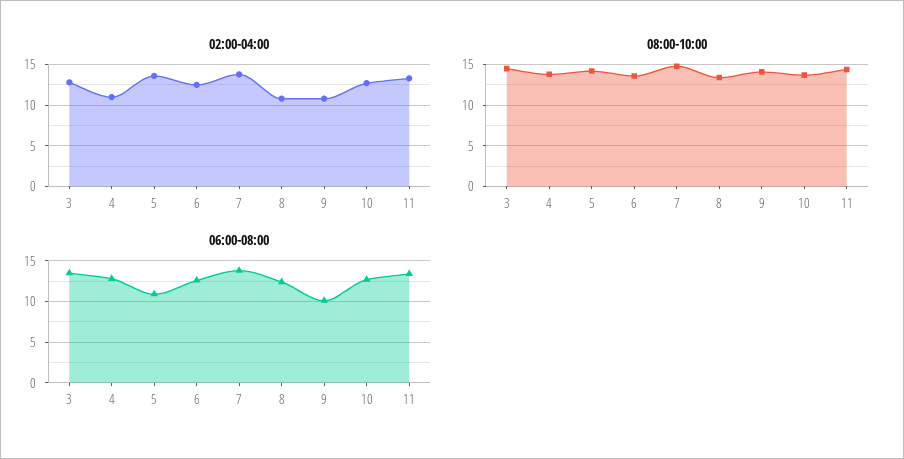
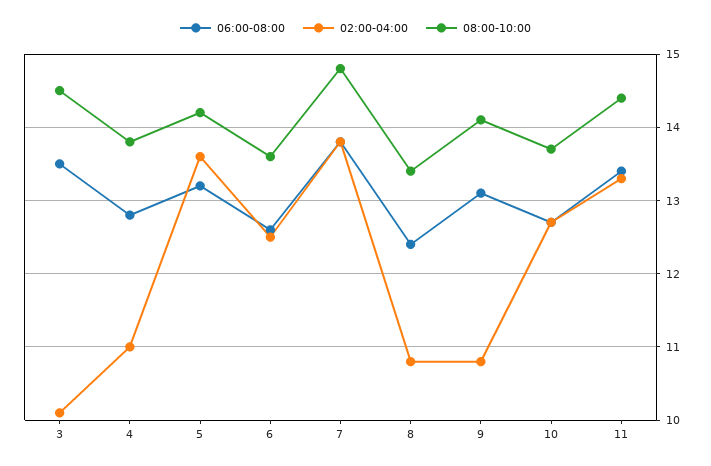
02:00-04:00, 3: 13 -> 10.1
06:00-08:00, 5: 11 -> 13.2
06:00-08:00, 9: 10 -> 13.1

